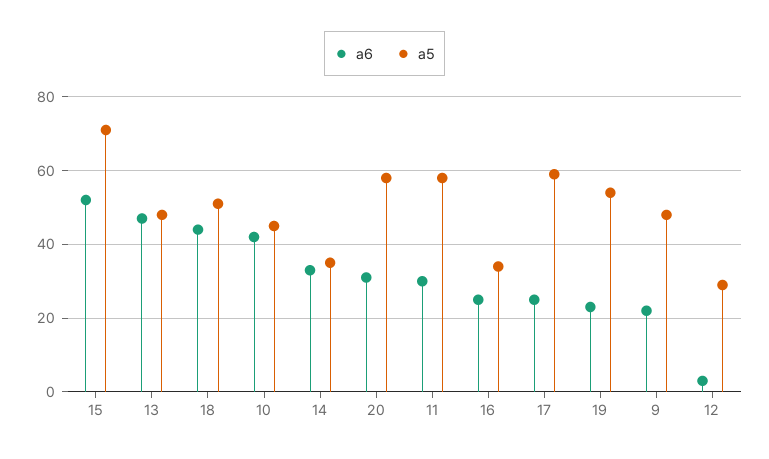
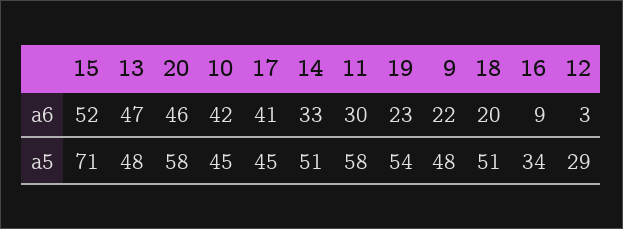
a6, 18: 45 -> 20
a5, 14: 35 -> 51
a6, 20: 30 -> 46
a6, 16: 25 -> 9
a6, 17: 25 -> 41
a5, 17: 60 -> 45

